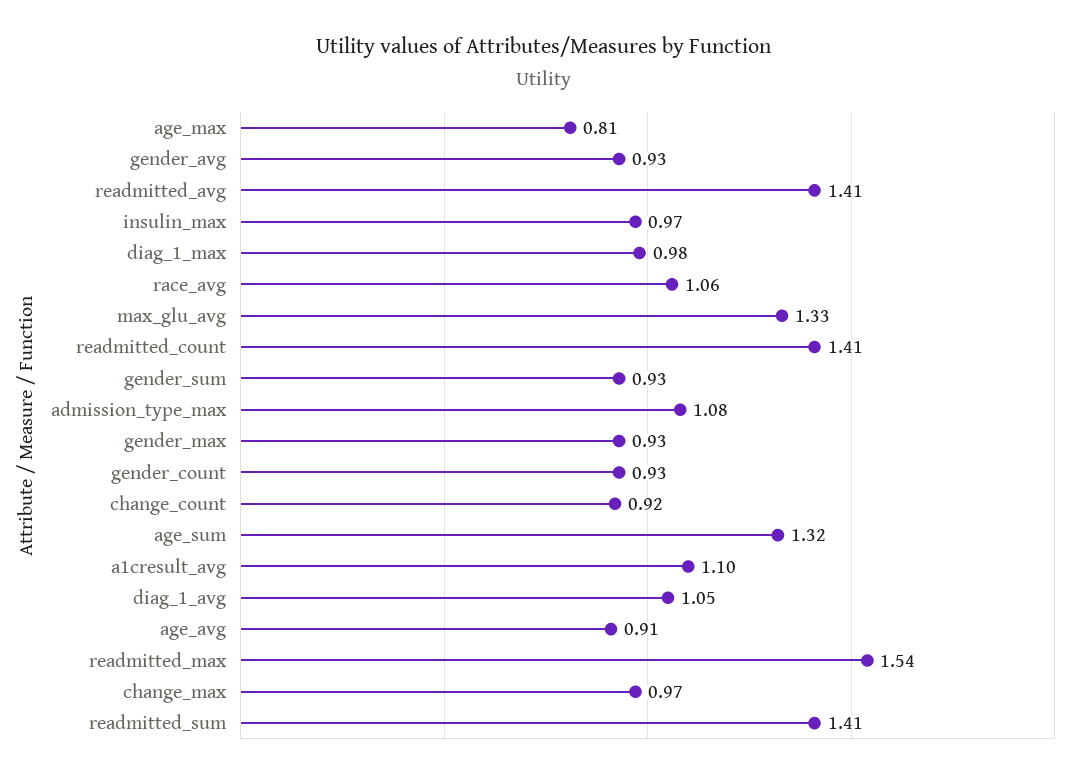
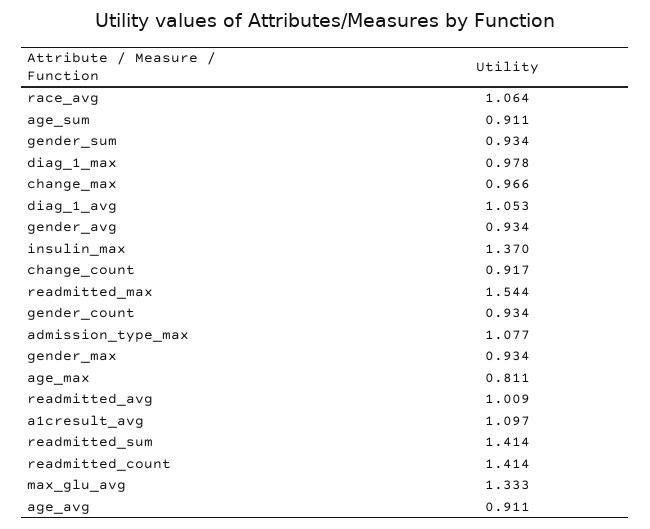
readmitted_avg: 1.41 -> 1.009
insulin_max: 0.97 -> 1.37
age_sum: 1.32 -> 0.911

